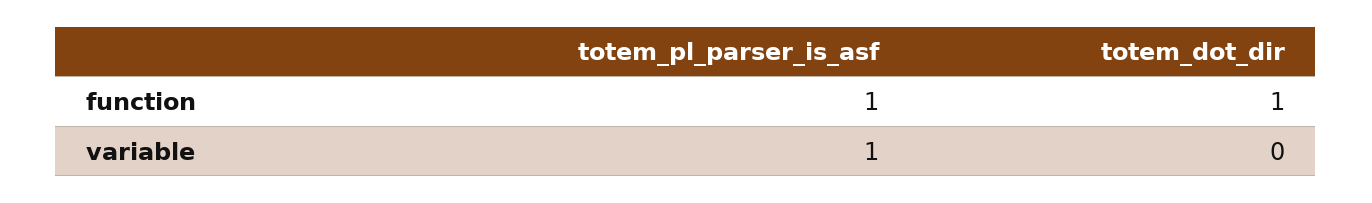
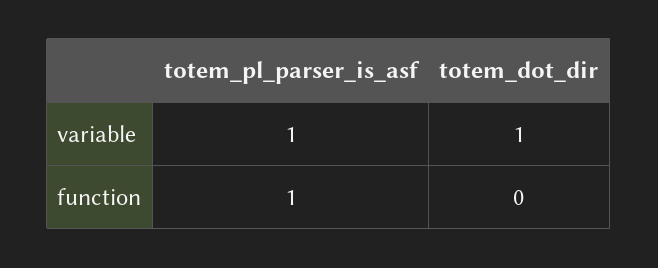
totem_dot_dir, function: 1 -> 0
totem_dot_dir, variable: 0 -> 1

